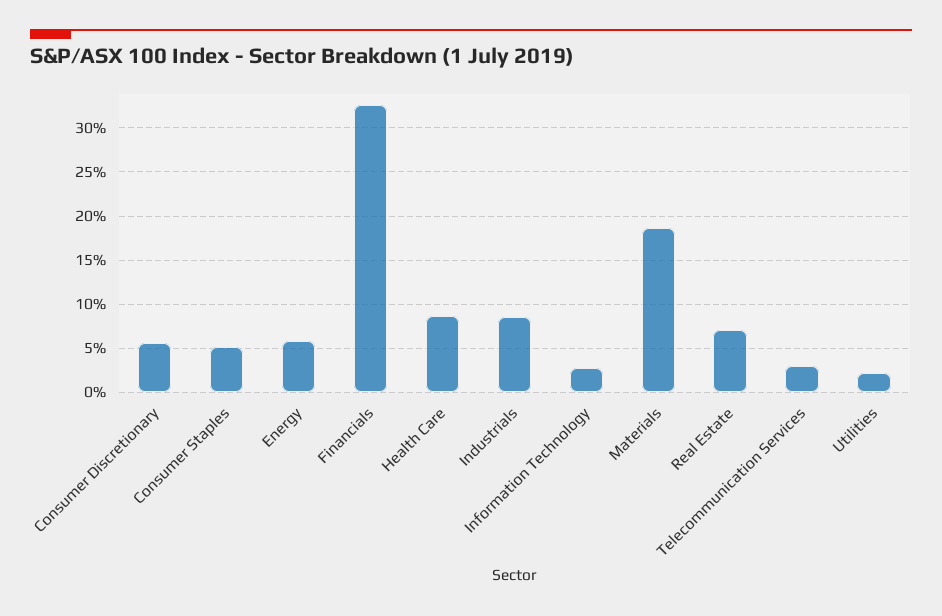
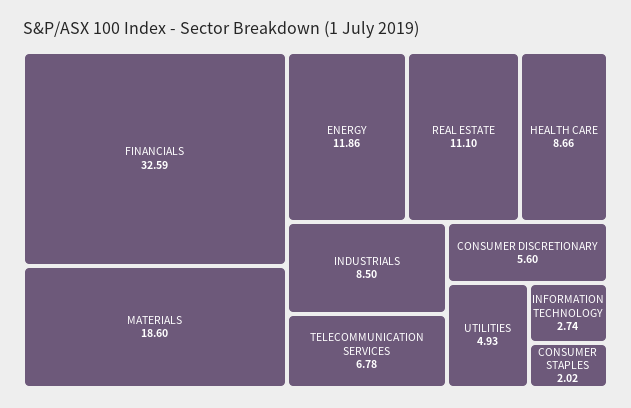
Consumer Staples: 5 -> 2.02
Energy: 6 -> 11.86
Real Estate: 7 -> 11.1
Telecommunication Services: 3 -> 6.78
Utilities: 2 -> 4.93

